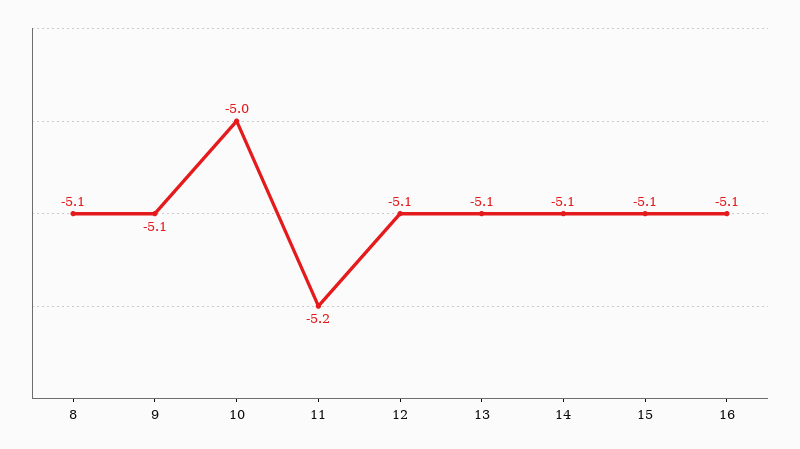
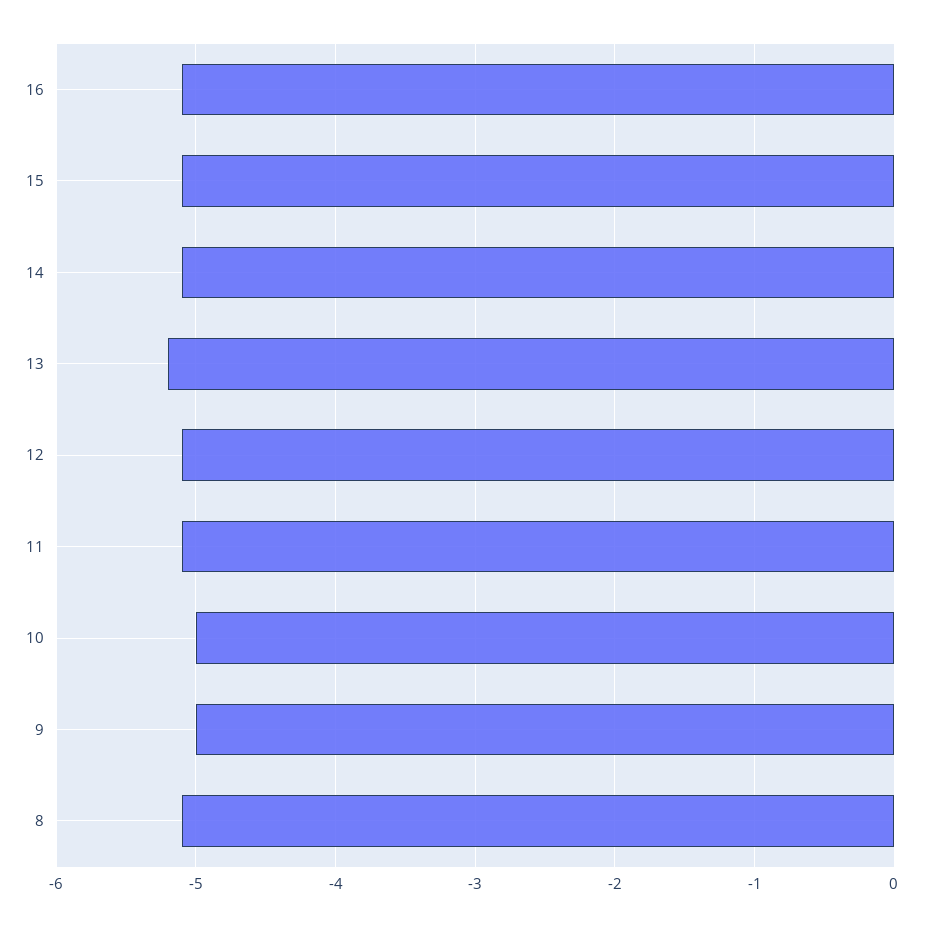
9: -5.1 -> -5
11: -5.2 -> -5.1
13: -5.1 -> -5.2

